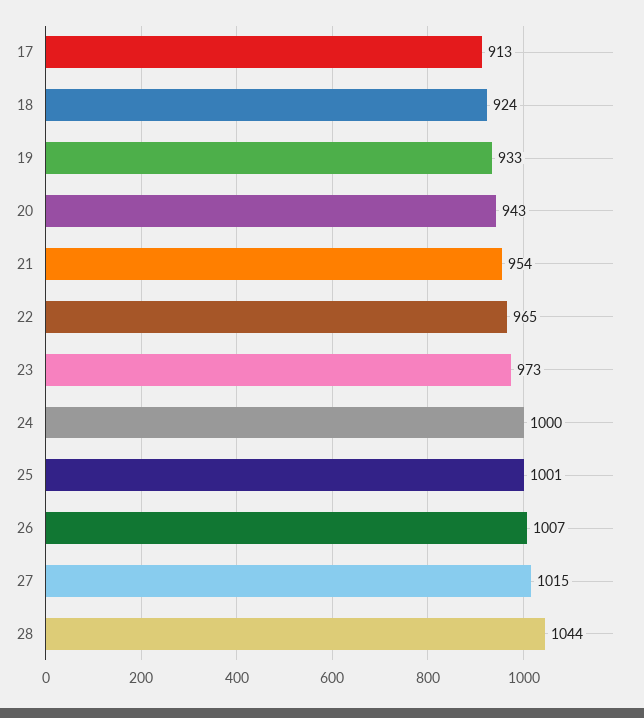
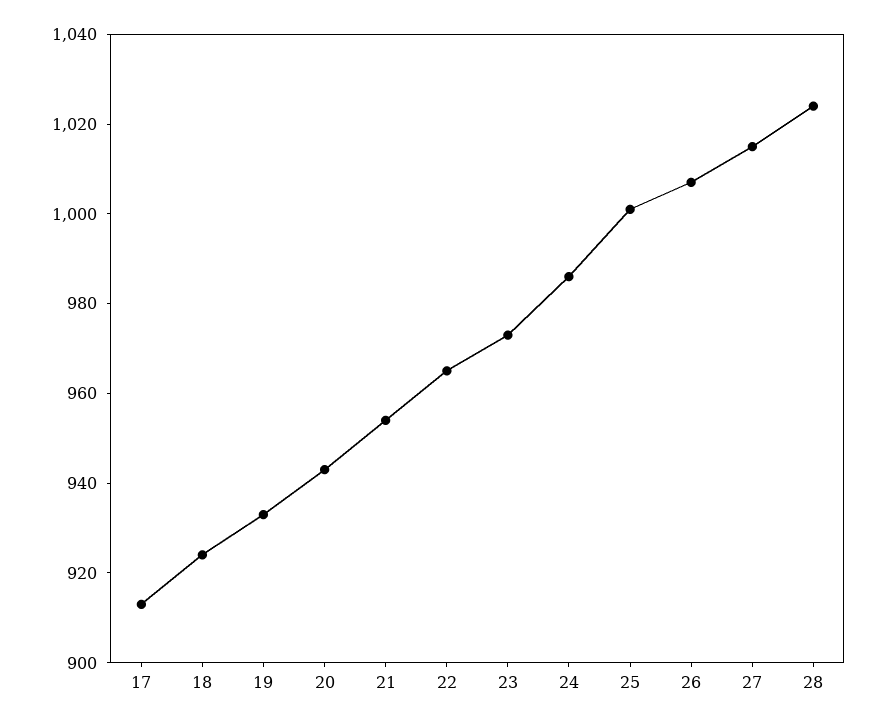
24: 1000 -> 985
28: 1044 -> 1025

